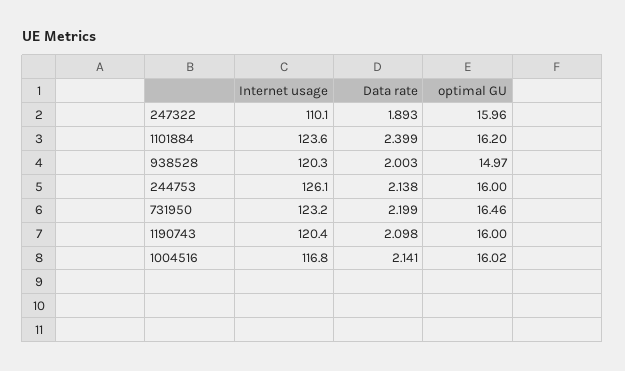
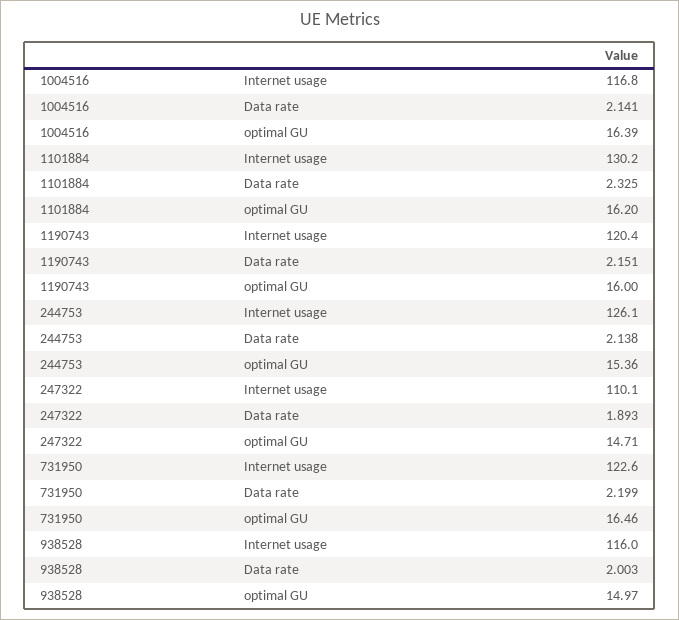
optimal GU, 247322: 15.96 -> 14.71
Internet usage, 1101884: 123.6 -> 130.2
Data rate, 1101884: 2.399 -> 2.325
Internet usage, 938528: 120.3 -> 116
optimal GU, 244753: 16 -> 15.36
Internet usage, 731950: 123.2 -> 122.6
Data rate, 1190743: 2.098 -> 2.151
optimal GU, 1004516: 16.02 -> 16.39

